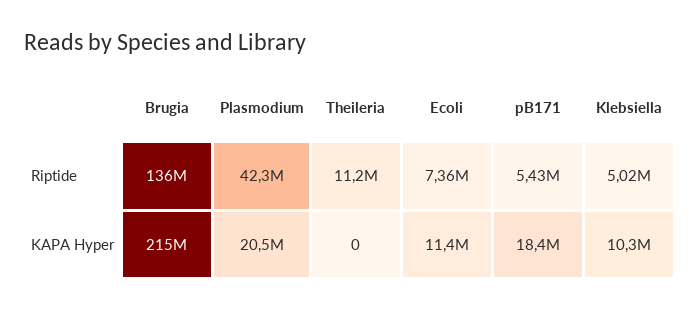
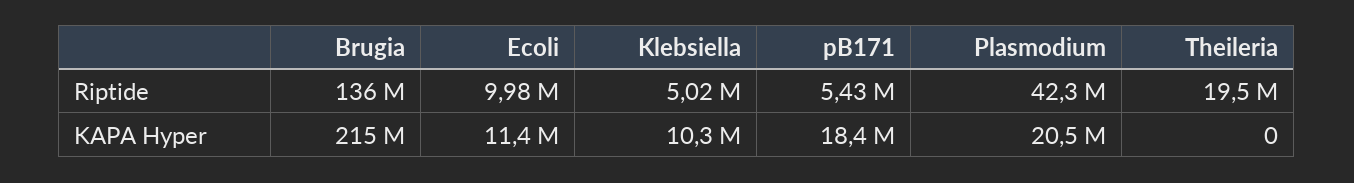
Theileria, Riptide: 11200000 -> 19500000
Ecoli, Riptide: 7360000 -> 9980000

